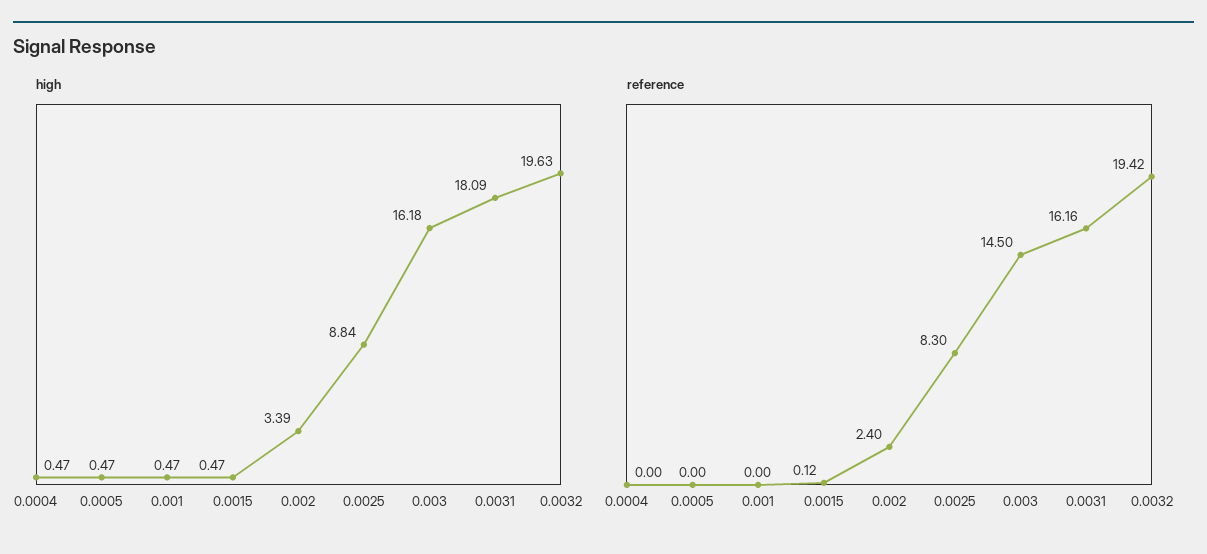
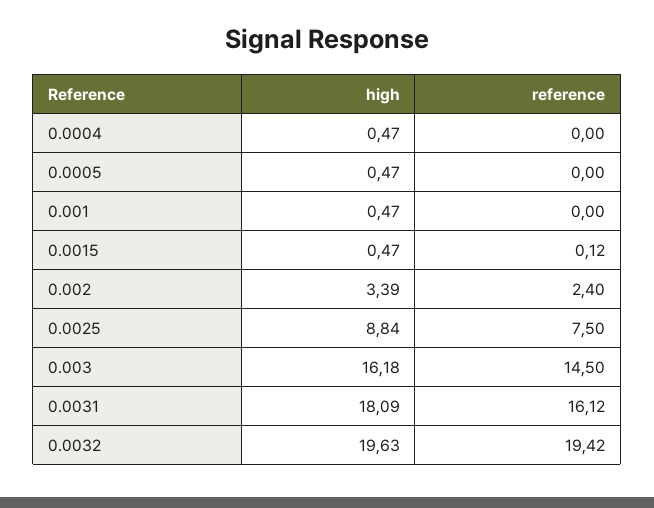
reference, 0.0025: 8.3 -> 7.5
reference, 0.0031: 16.16 -> 16.12

